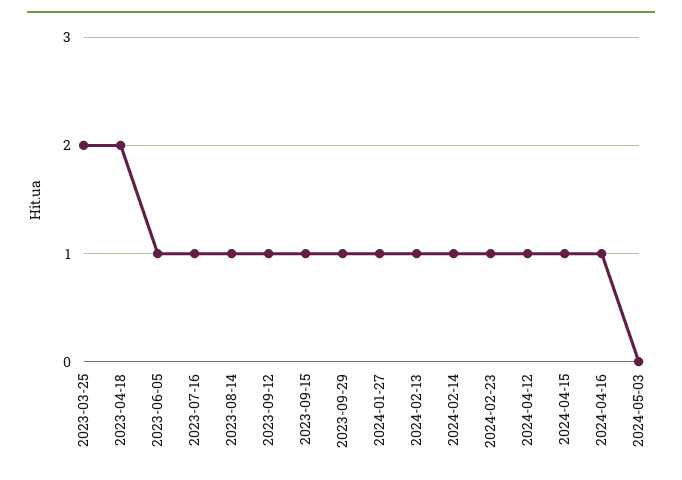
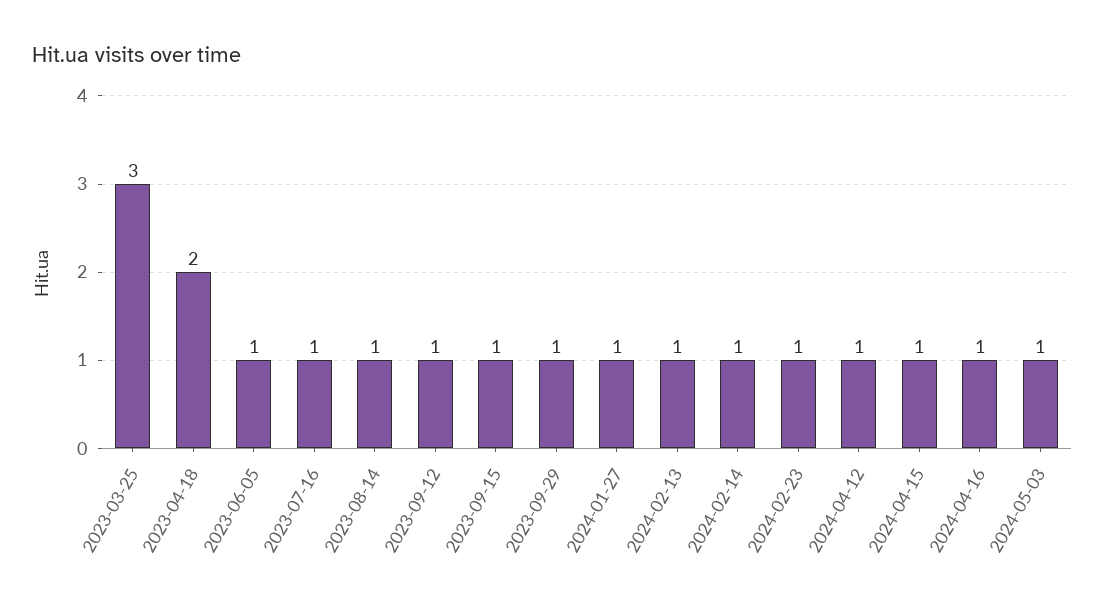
2023-03-25: 2 -> 3
2024-05-03: 0 -> 1

